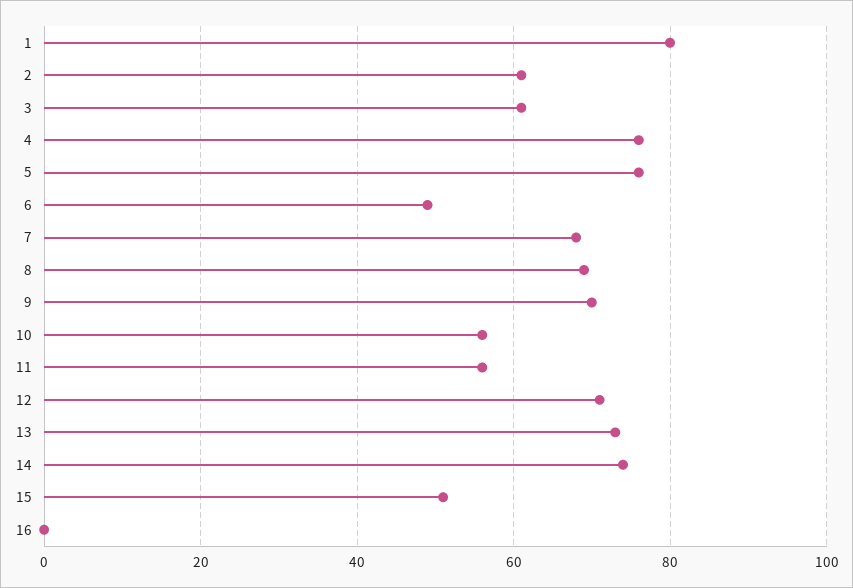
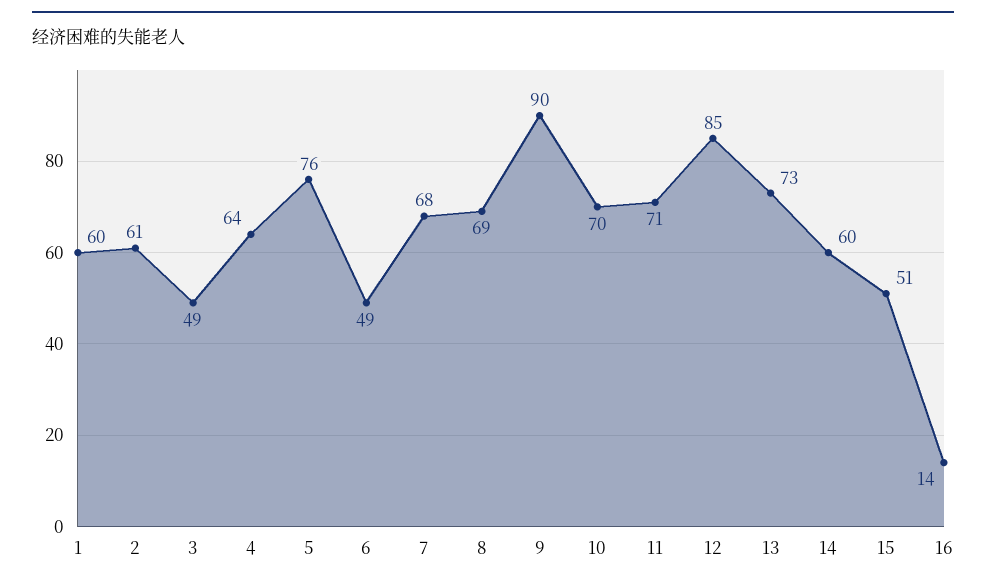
1: 80 -> 60
3: 60 -> 49
4: 75 -> 64
9: 70 -> 90
10: 55 -> 70
11: 55 -> 71
12: 70 -> 85
14: 75 -> 60
16: 0 -> 14

